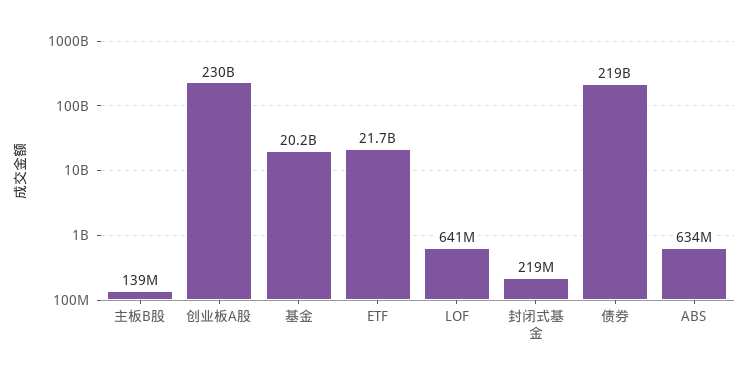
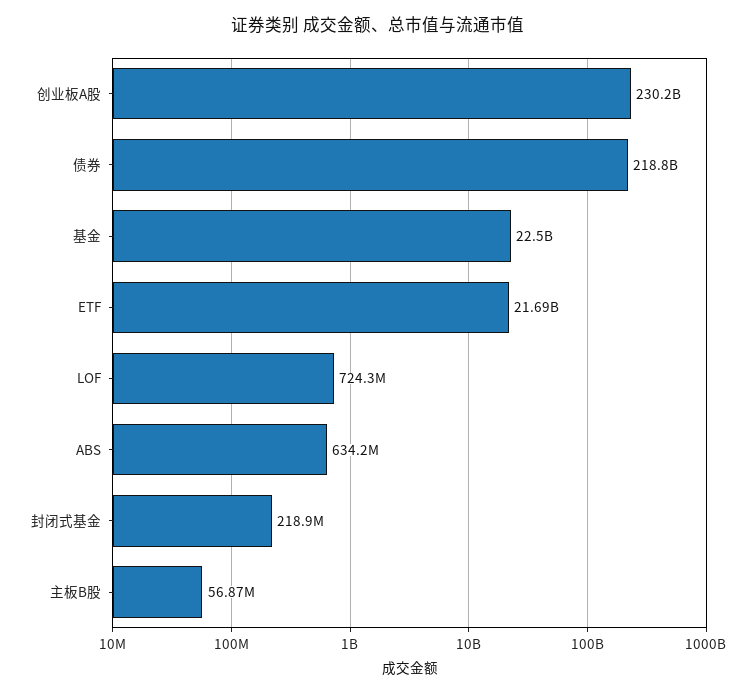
主板B股: 139000000 -> 56870000
基金: 20200000000 -> 22500000000
LOF: 641000000 -> 724300000

